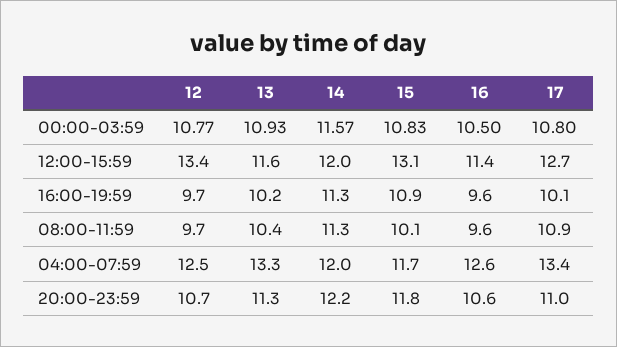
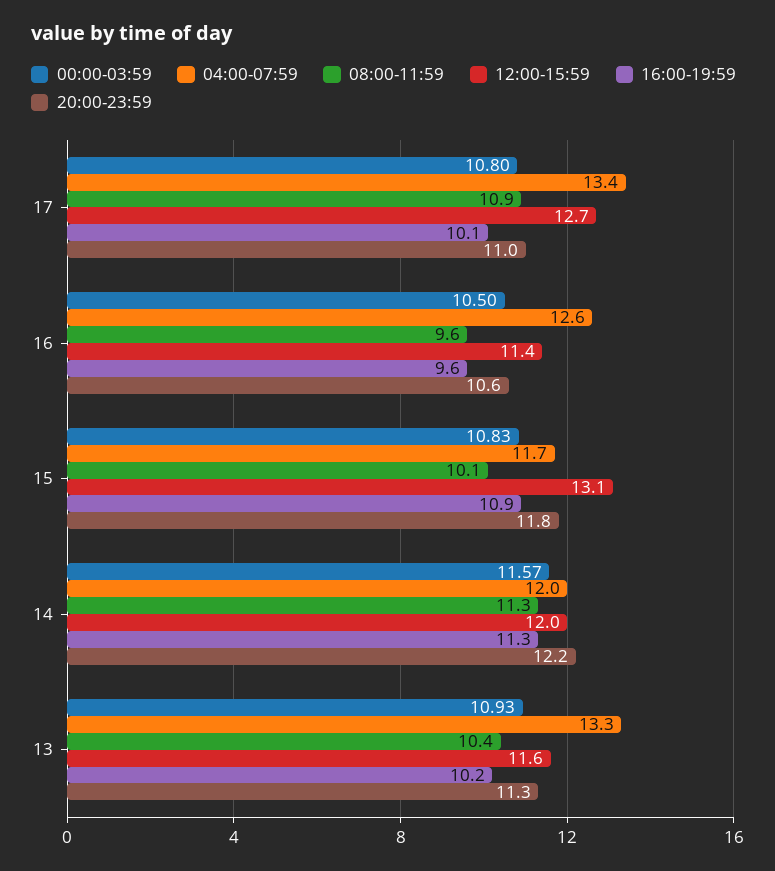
00:00-03:59, 12: 10.77 -> none
12:00-15:59, 12: 13.4 -> none
16:00-19:59, 12: 9.7 -> none
08:00-11:59, 12: 9.7 -> none
04:00-07:59, 12: 12.5 -> none
20:00-23:59, 12: 10.7 -> none

